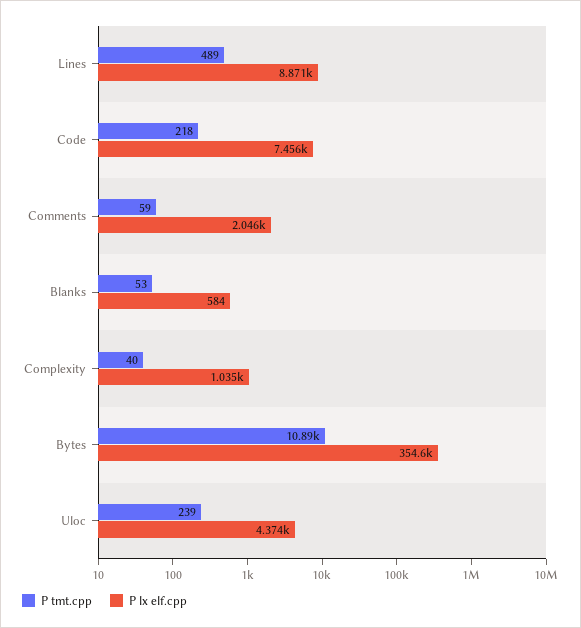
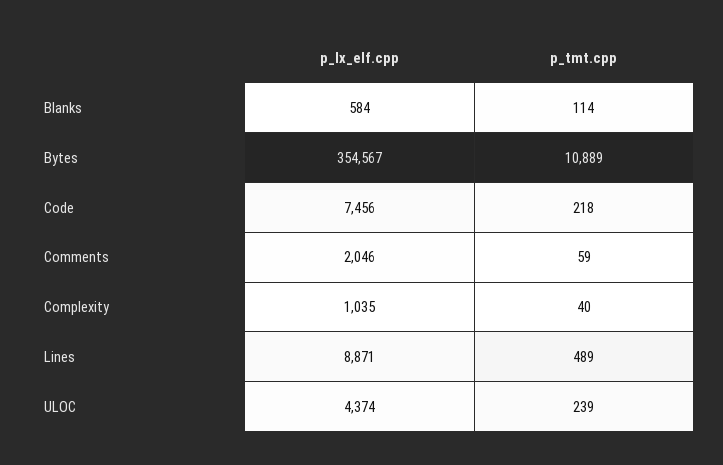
P tmt.cpp, Blanks: 53 -> 114

